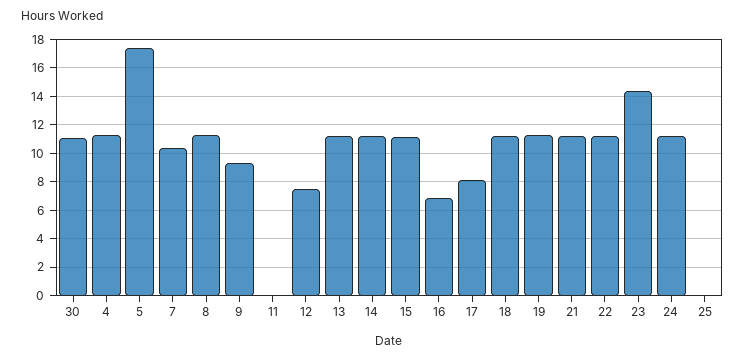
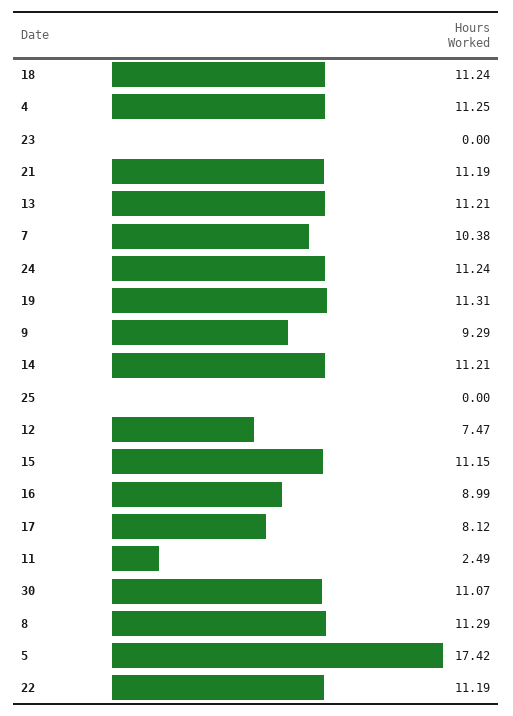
11: 0 -> 2.49
16: 7 -> 8.99
23: 14.5 -> 0

